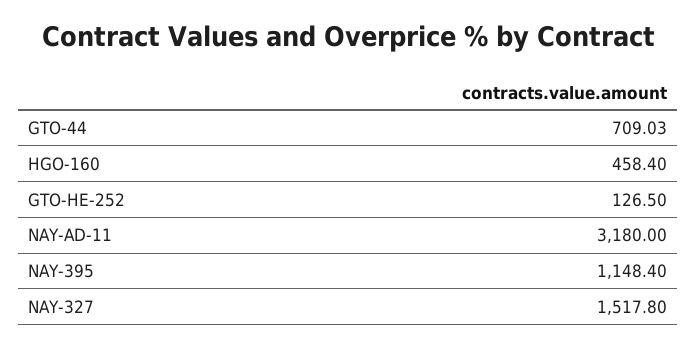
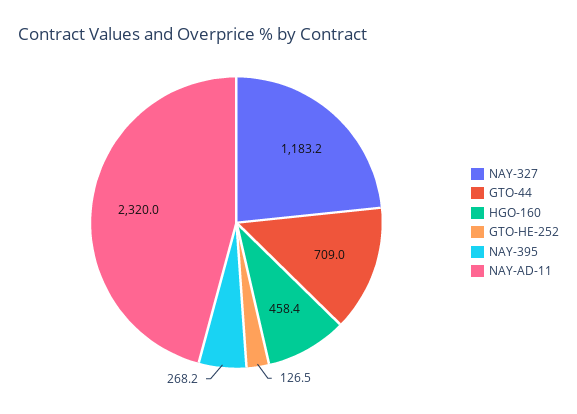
NAY-AD-11: 3180 -> 2320
NAY-395: 1148.4 -> 268.2
NAY-327: 1517.8 -> 1183.2

